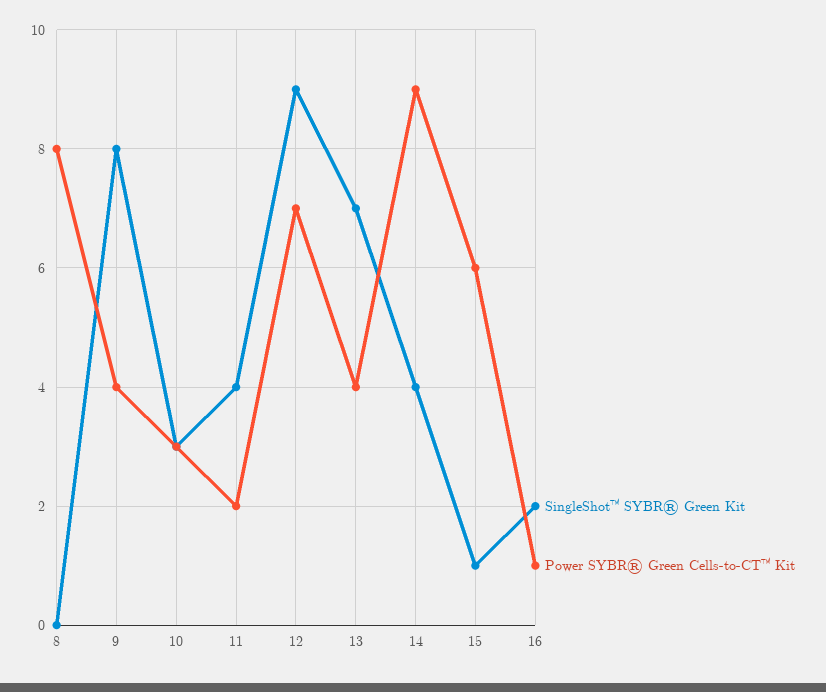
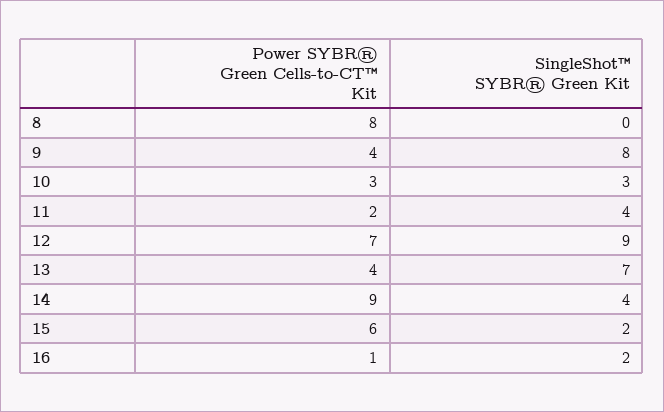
SingleShot™ SYBR® Green Kit, 15: 1 -> 2

